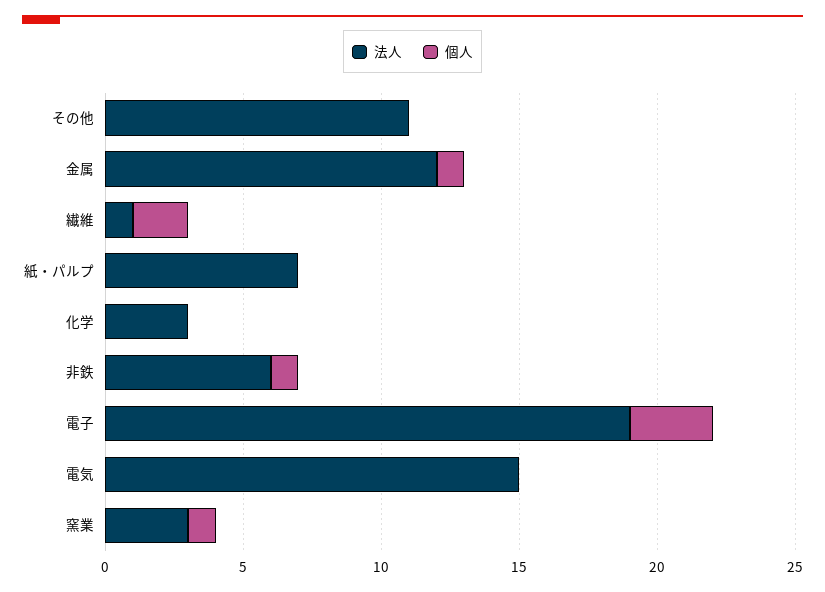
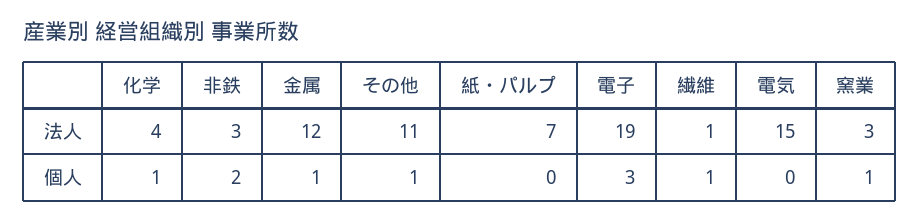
個人, その他: 0 -> 1
個人, 繊維: 2 -> 1
法人, 化学: 3 -> 4
個人, 化学: 0 -> 1
法人, 非鉄: 6 -> 3
個人, 非鉄: 1 -> 2

